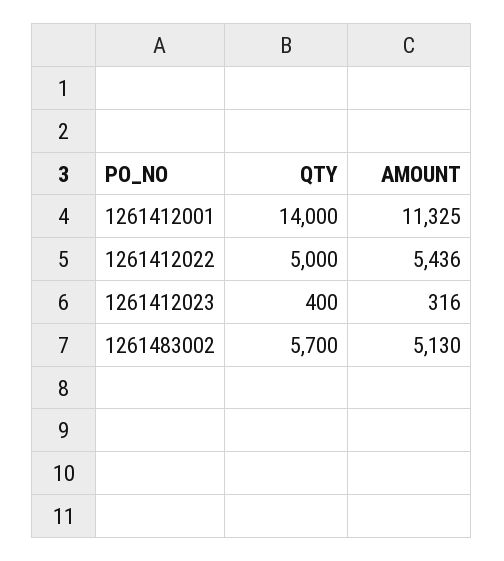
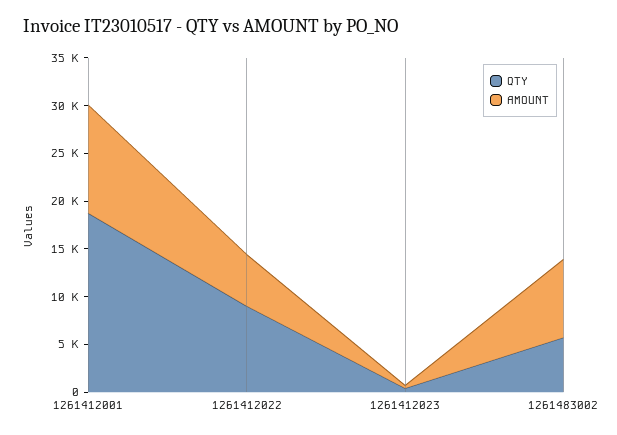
QTY, 1261412001: 14000 -> 19000
QTY, 1261412022: 5000 -> 9000
AMOUNT, 1261483002: 5130 -> 8000

